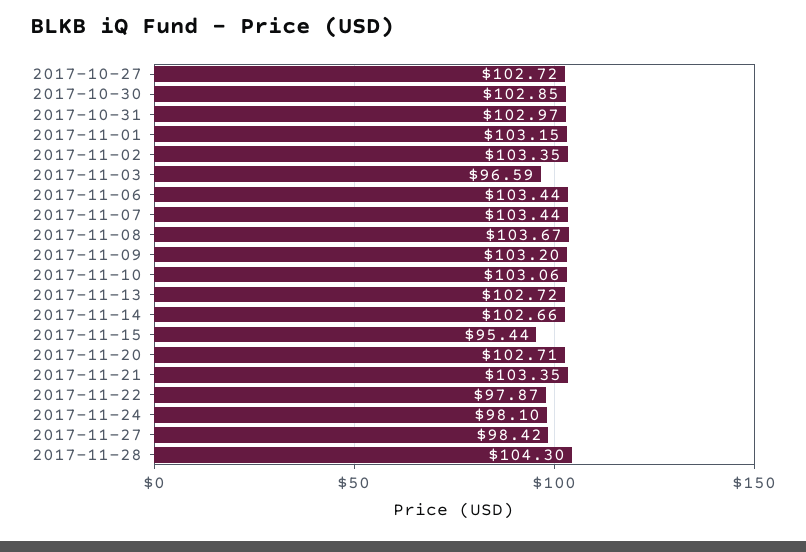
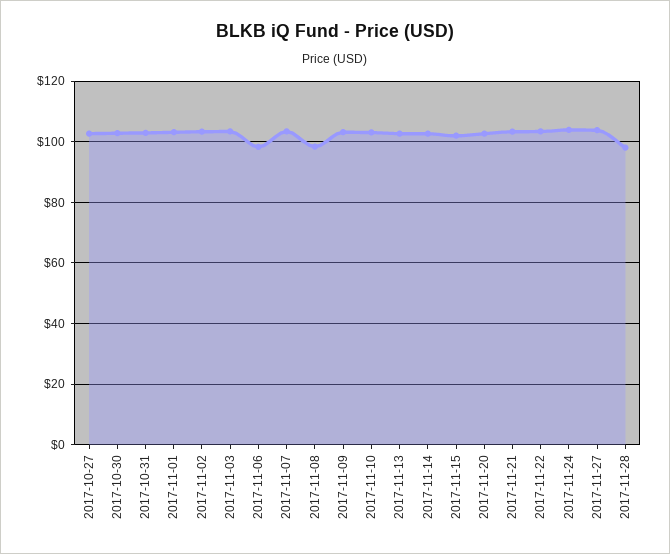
2017-11-03: 96.59 -> 104
2017-11-06: 103.44 -> 98
2017-11-08: 103.67 -> 98
2017-11-15: 95.44 -> 102
2017-11-22: 97.87 -> 104
2017-11-24: 98.1 -> 104
2017-11-27: 98.42 -> 104
2017-11-28: 104.3 -> 98

